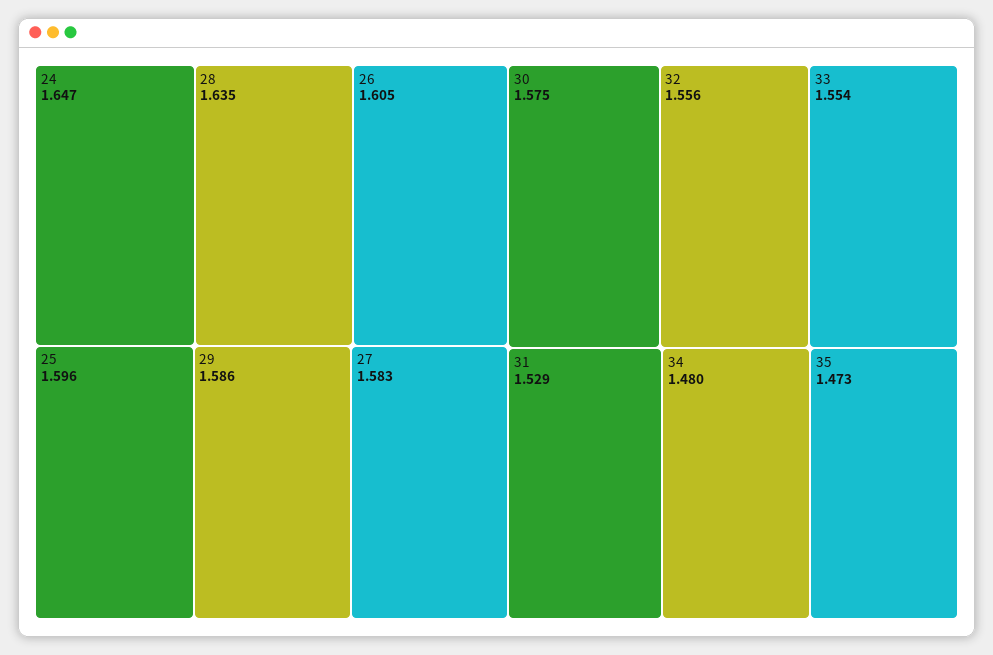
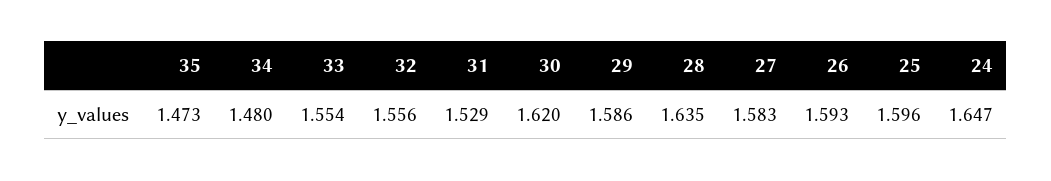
26: 1.605 -> 1.593
30: 1.575 -> 1.62

